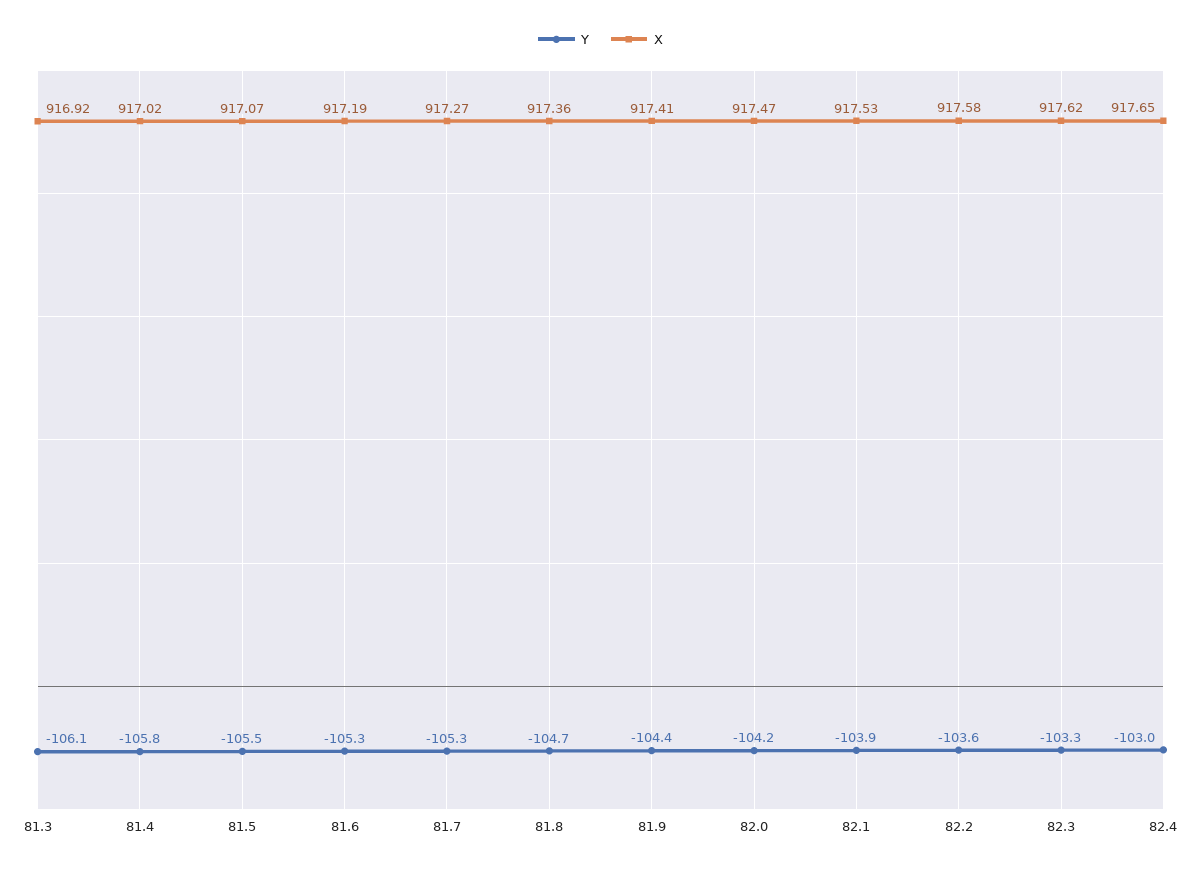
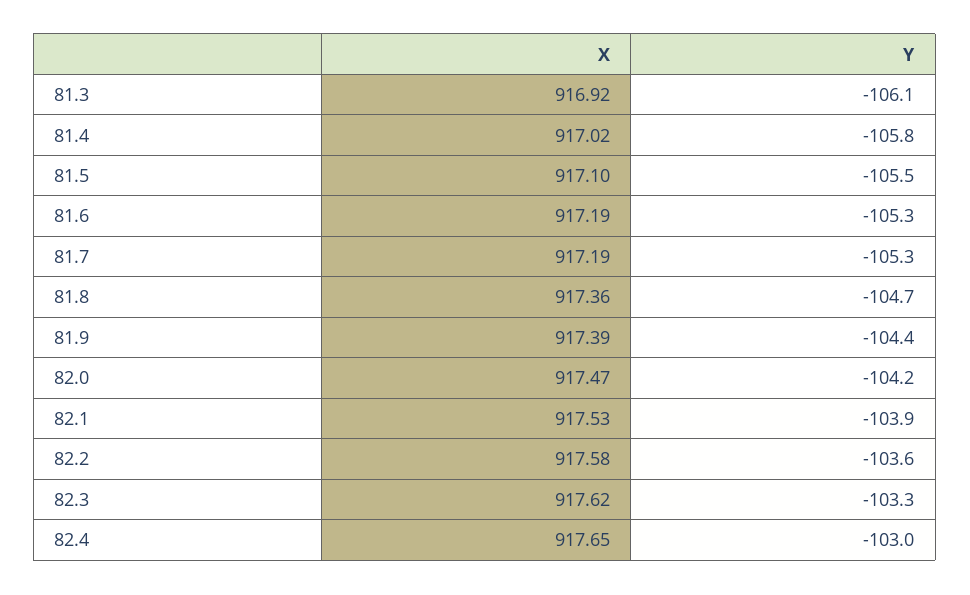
X, 81.5: 917.07 -> 917.1
X, 81.7: 917.27 -> 917.19
X, 81.9: 917.41 -> 917.39

